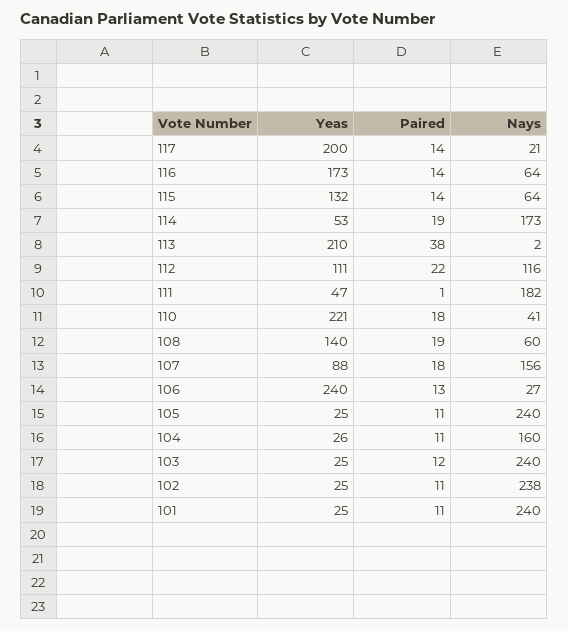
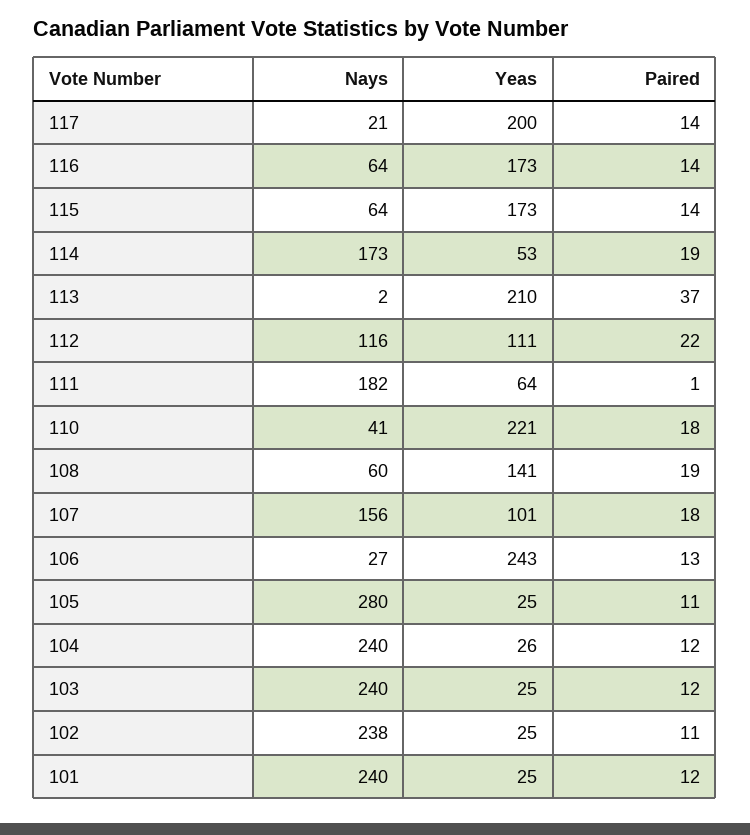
Yeas, 115: 132 -> 173
Paired, 113: 38 -> 37
Yeas, 111: 47 -> 64
Yeas, 108: 140 -> 141
Yeas, 107: 88 -> 101
Yeas, 106: 240 -> 243
Nays, 105: 240 -> 280
Paired, 104: 11 -> 12
Nays, 104: 160 -> 240
Paired, 101: 11 -> 12

